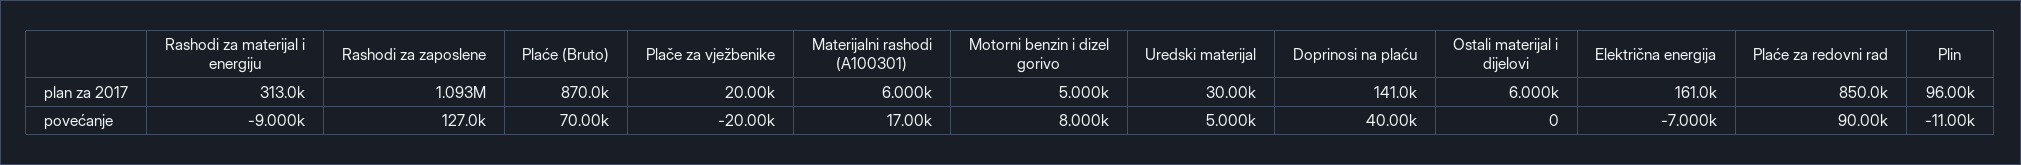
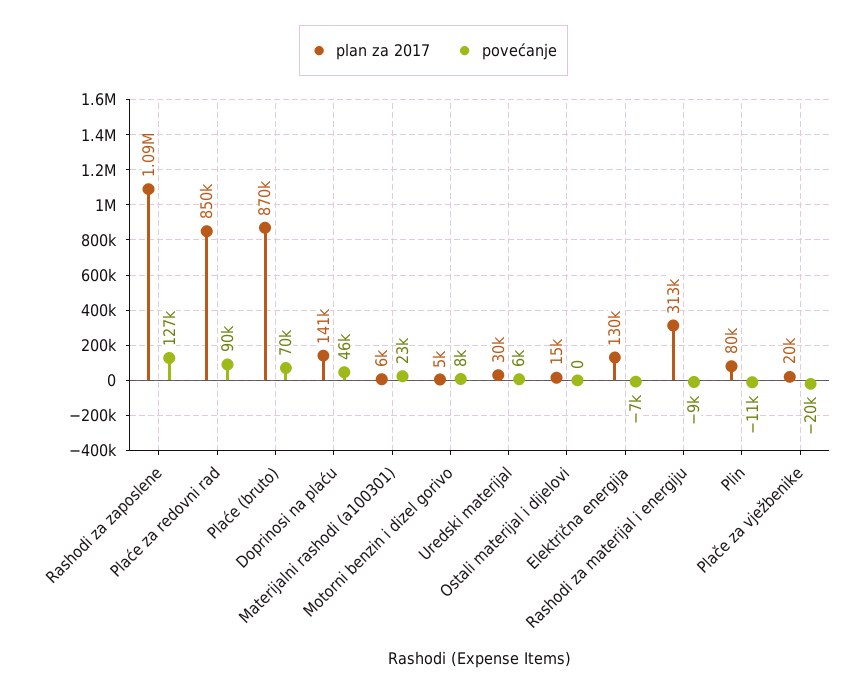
plan za 2017, Ostali materijal i dijelovi: 6000 -> 15000
plan za 2017, Električna energija: 161000 -> 130000
plan za 2017, Plin: 96000 -> 80000
povećanje, Materijalni rashodi (A100301): 17000 -> 23000
povećanje, Uredski materijal: 5000 -> 6000
povećanje, Doprinosi na plaću: 40000 -> 46000

